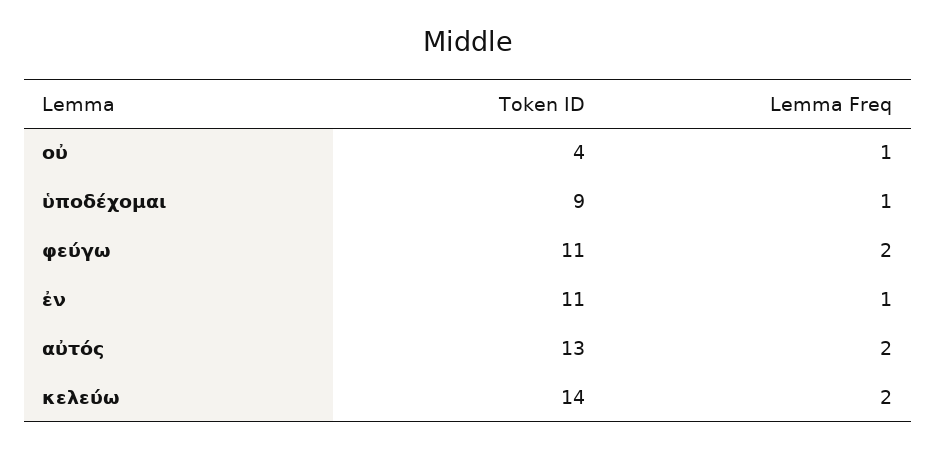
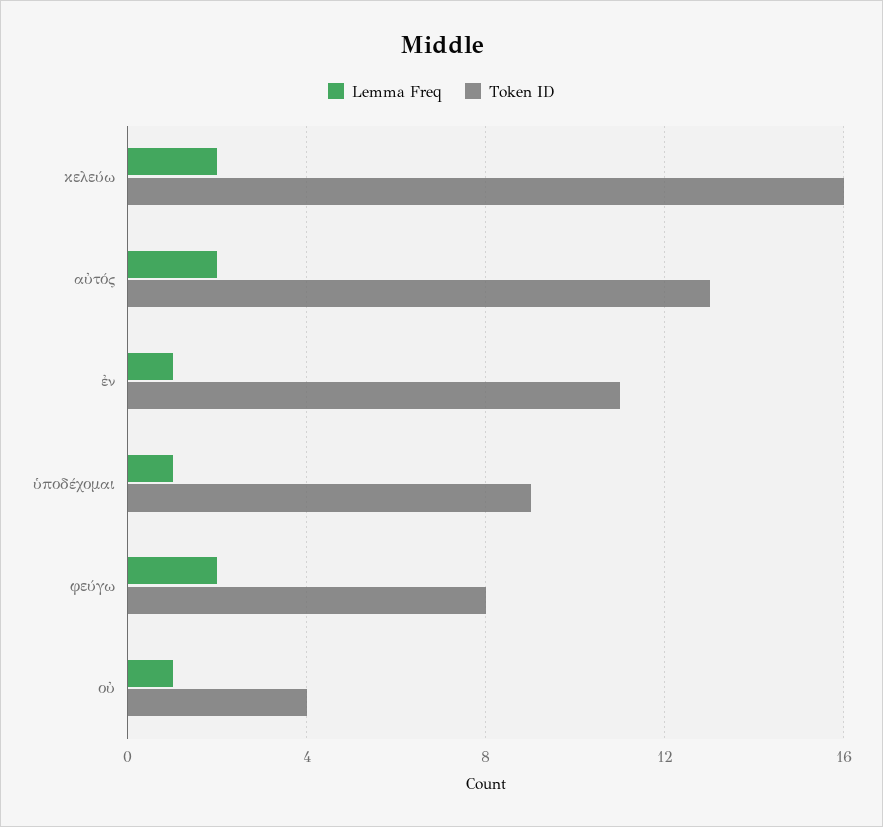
Token ID, φεύγω: 11 -> 8
Token ID, κελεύω: 14 -> 16

